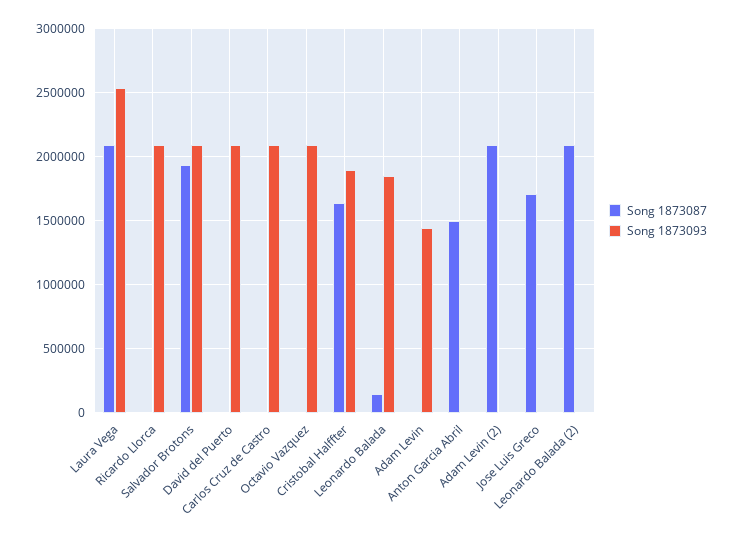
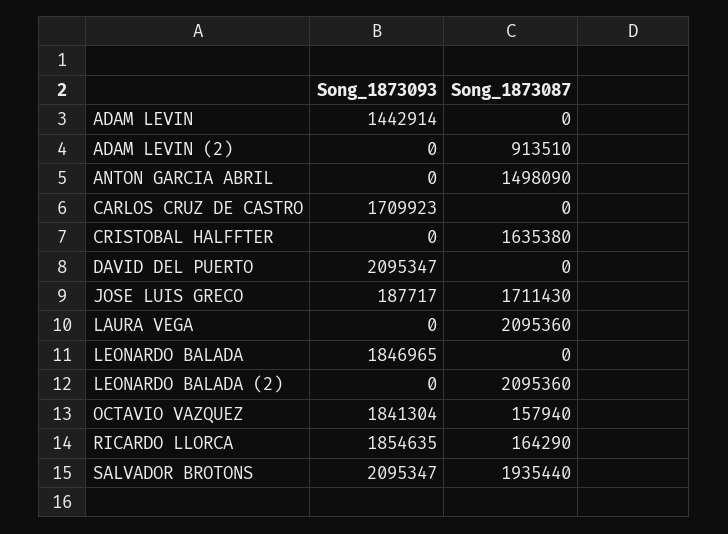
Song 1873093, Laura Vega: 2550000 -> 0
Song 1873087, Ricardo Llorca: 0 -> 164290
Song 1873093, Ricardo Llorca: 2100000 -> 1854635
Song 1873093, Carlos Cruz de Castro: 2100000 -> 1709923
Song 1873087, Octavio Vazquez: 0 -> 157940
Song 1873093, Octavio Vazquez: 2100000 -> 1841304
Song 1873093, Cristobal Halffter: 1900000 -> 0
Song 1873087, Leonardo Balada: 150000 -> 0
Song 1873087, Adam Levin (2): 2100000 -> 913510
Song 1873093, Jose Luis Greco: 0 -> 187717

